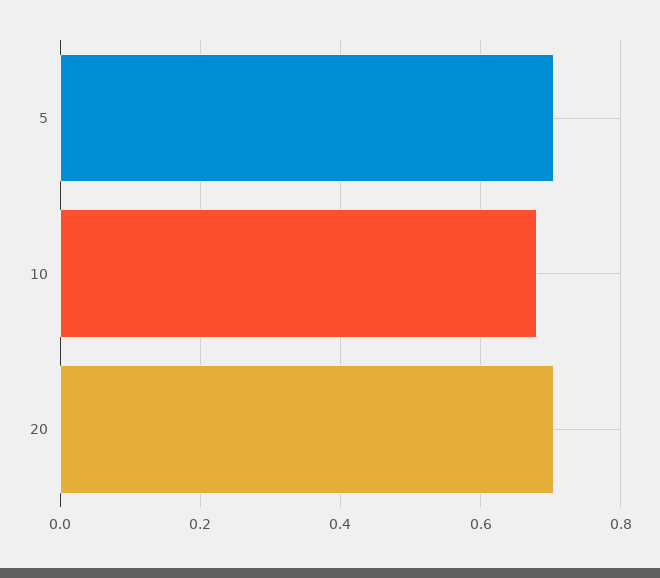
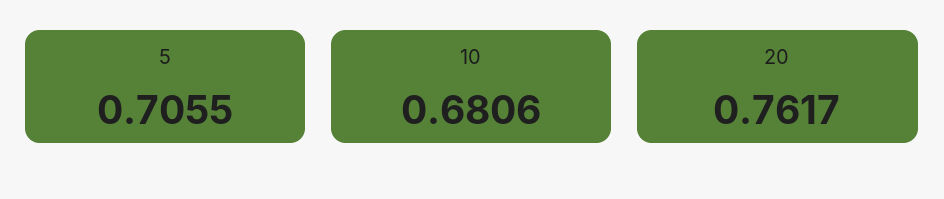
20: 0.7 -> 0.7617

